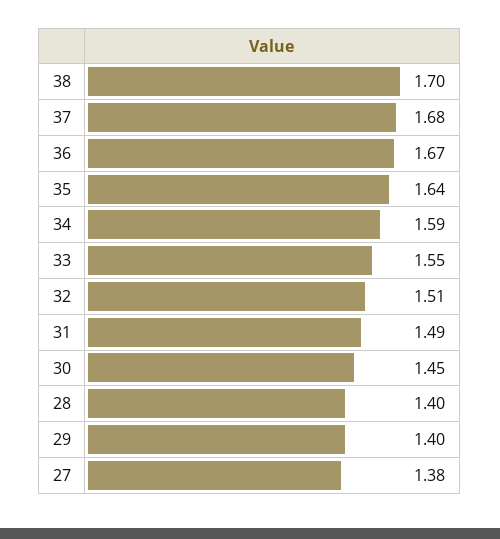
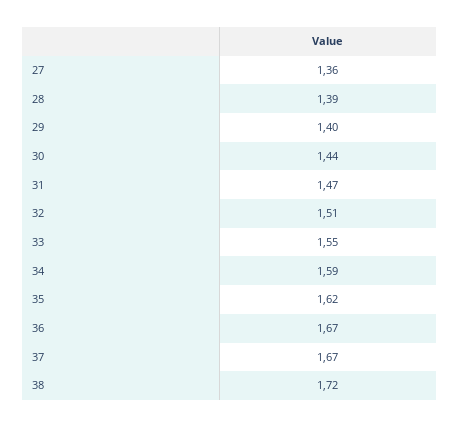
38: 1.7 -> 1.72
37: 1.68 -> 1.67
35: 1.64 -> 1.62
31: 1.49 -> 1.47
30: 1.45 -> 1.44
28: 1.4 -> 1.39
27: 1.38 -> 1.36

